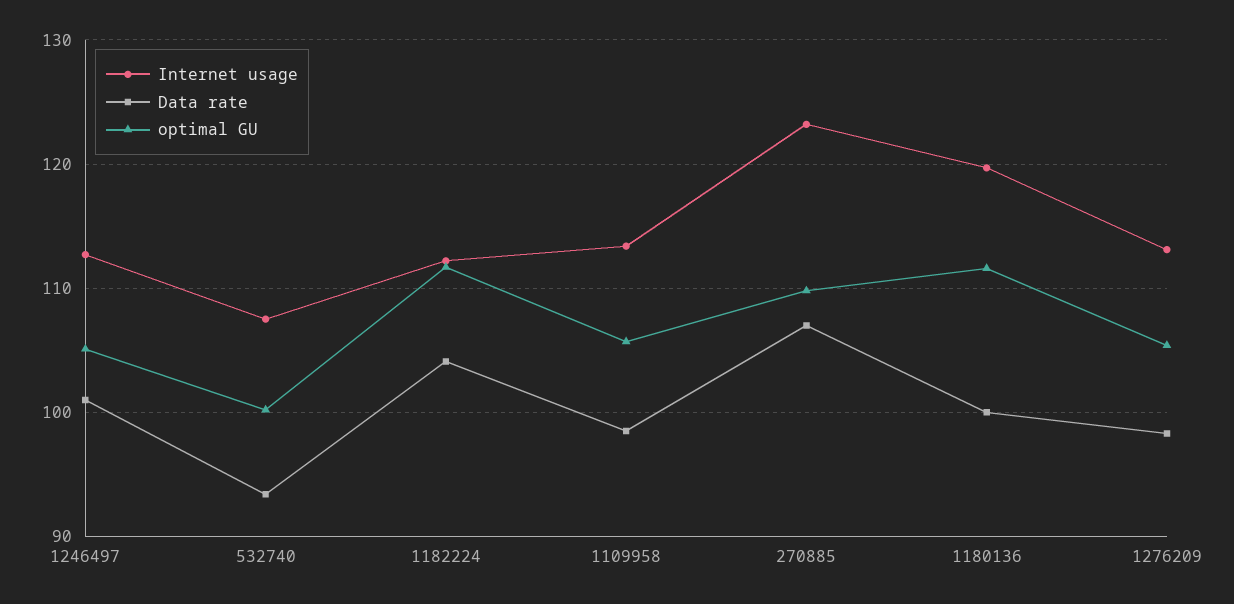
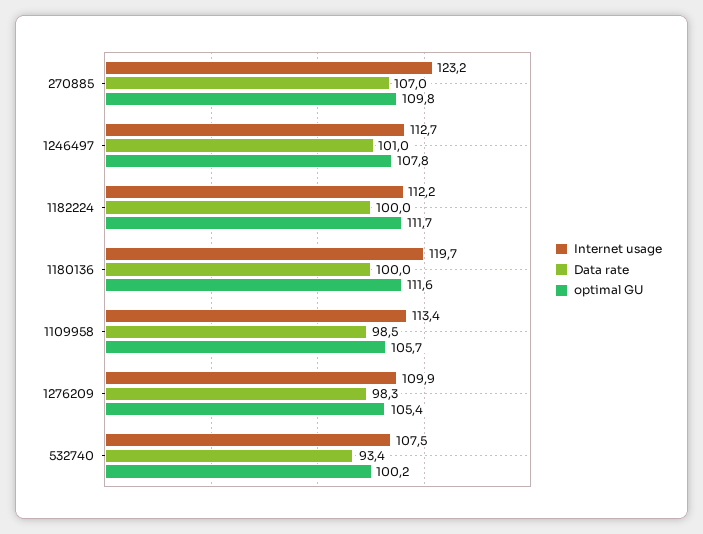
optimal GU, 1246497: 105 -> 107.8
Data rate, 1182224: 104 -> 100
Internet usage, 1276209: 113 -> 109.9

